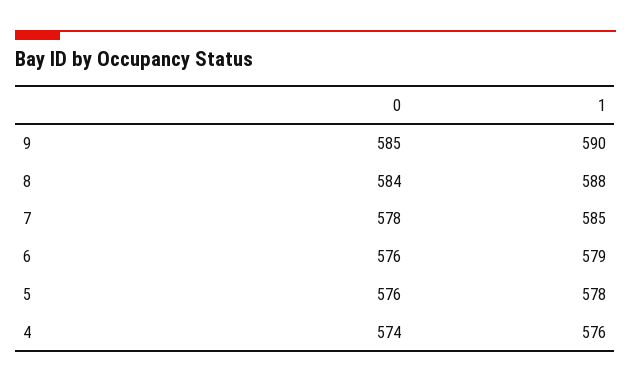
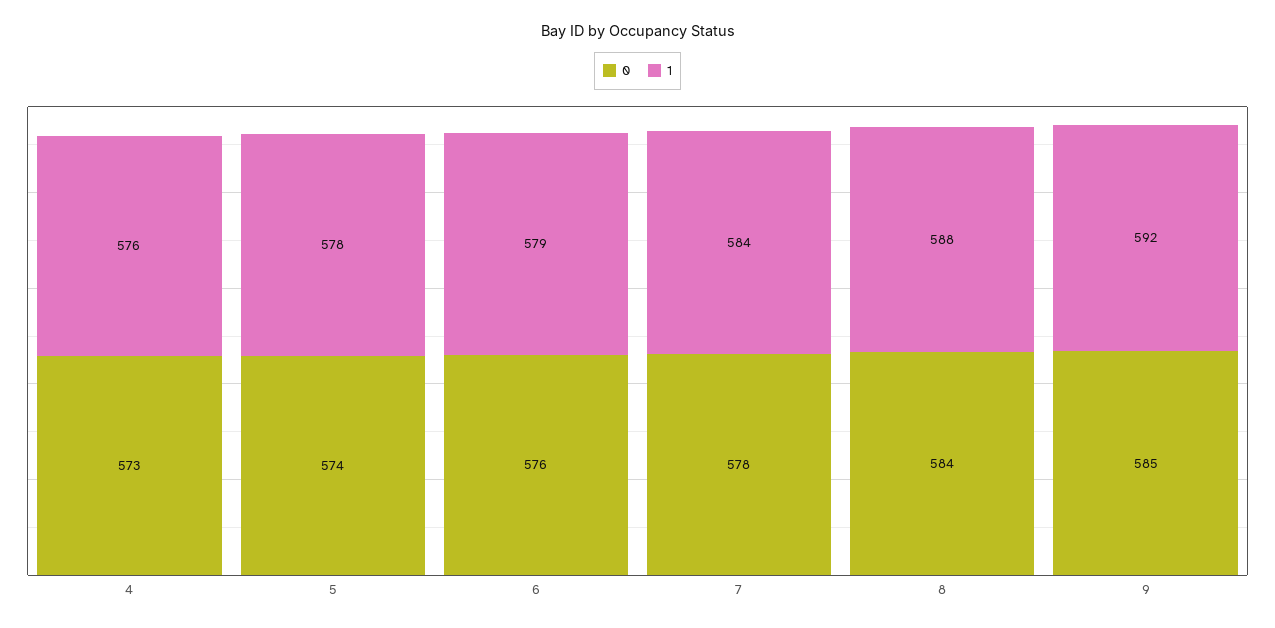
1, 9: 590 -> 592
1, 7: 585 -> 584
0, 5: 576 -> 574
0, 4: 574 -> 573

